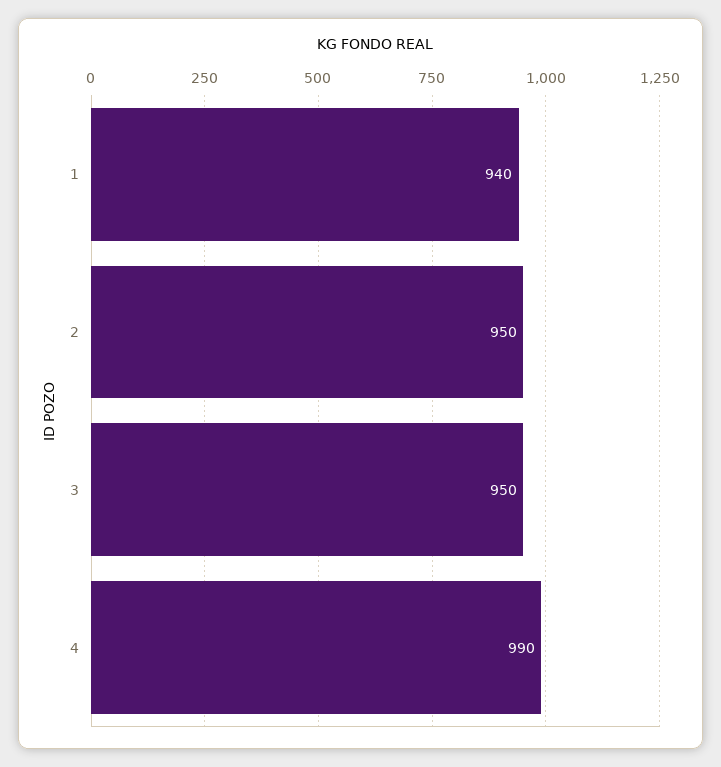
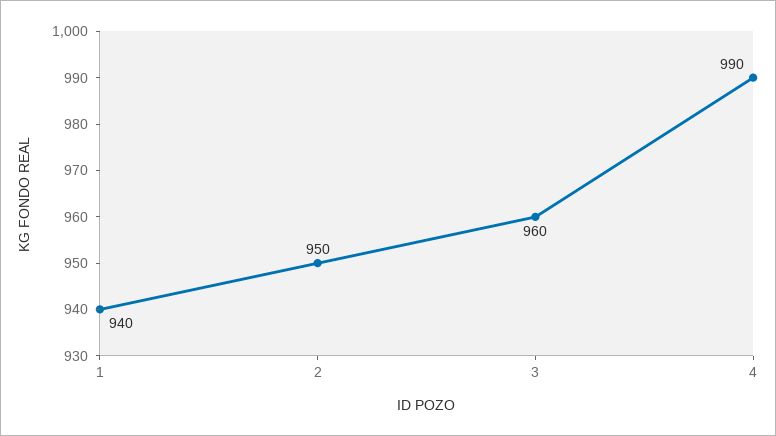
3: 950 -> 960

